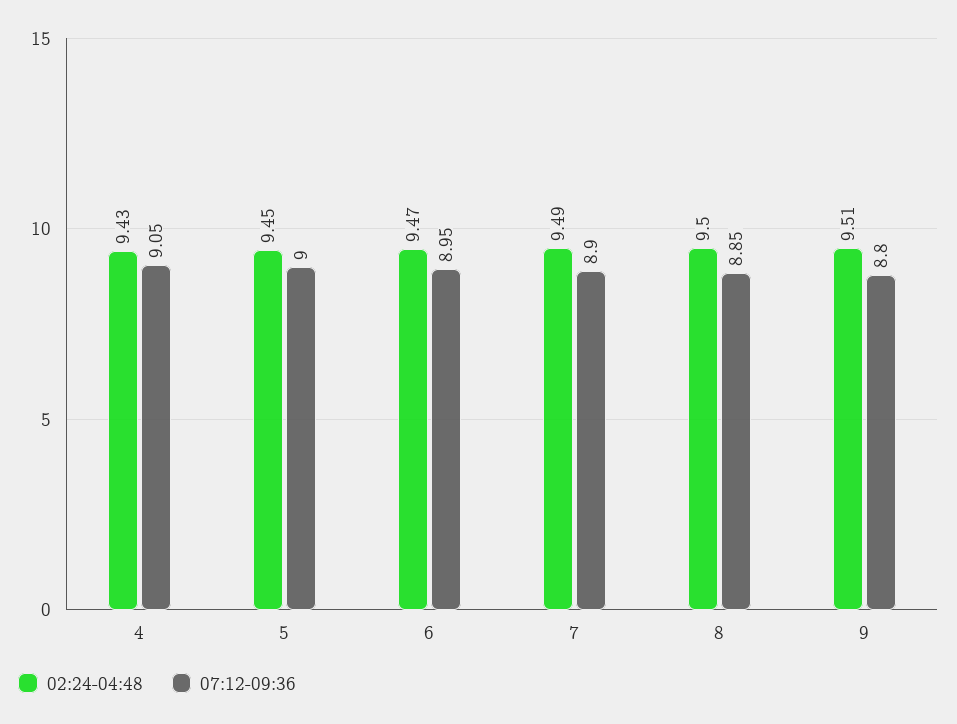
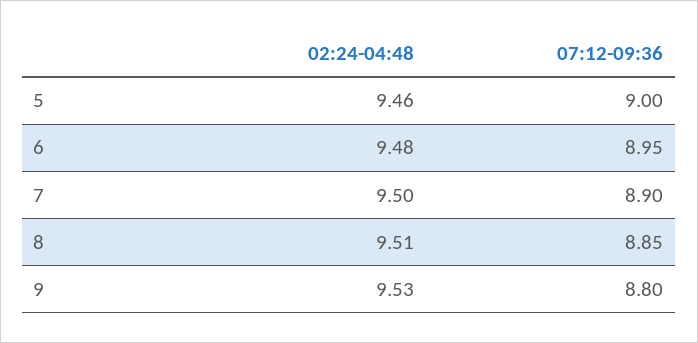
02:24-04:48, 4: 9.43 -> none
07:12-09:36, 4: 9.05 -> none
02:24-04:48, 5: 9.45 -> 9.46
02:24-04:48, 6: 9.47 -> 9.48
02:24-04:48, 7: 9.49 -> 9.5
02:24-04:48, 8: 9.5 -> 9.51
02:24-04:48, 9: 9.51 -> 9.53

